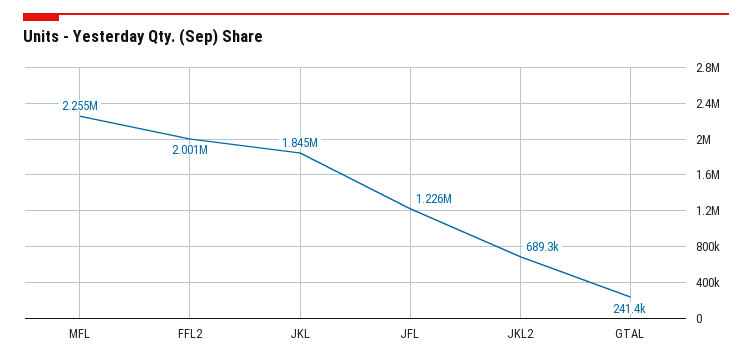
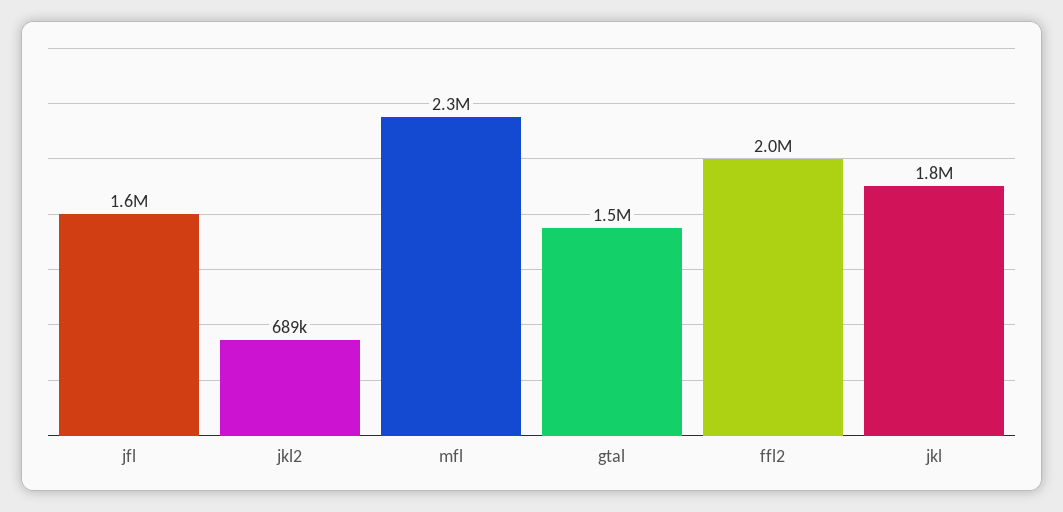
JFL: 1226000 -> 1600000
GTAL: 241400 -> 1500000

